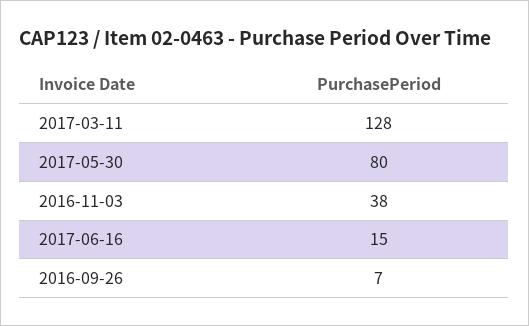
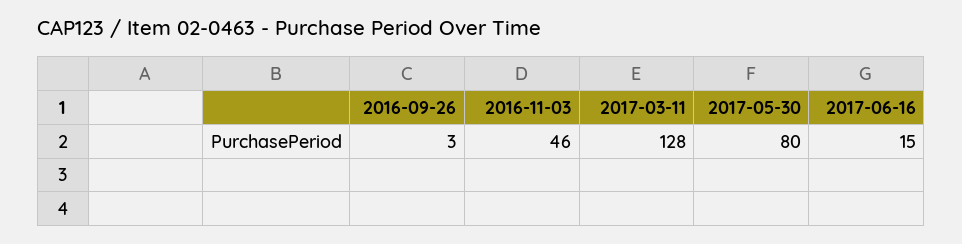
2016-11-03: 38 -> 46
2016-09-26: 7 -> 3

